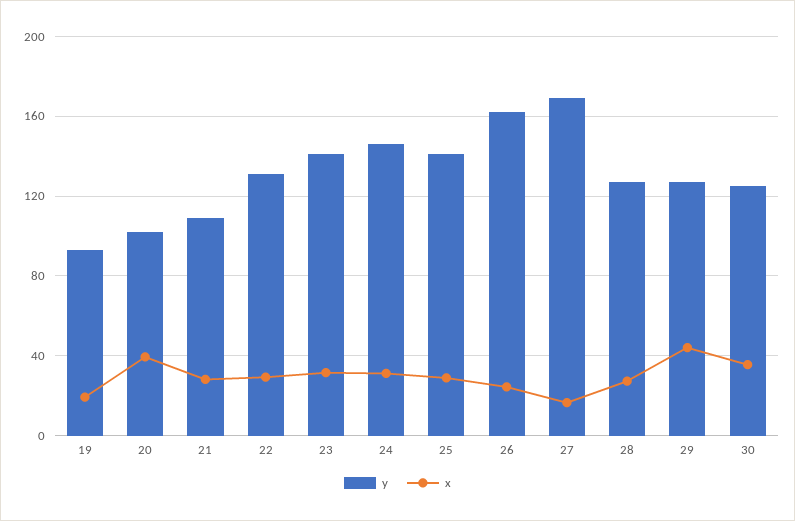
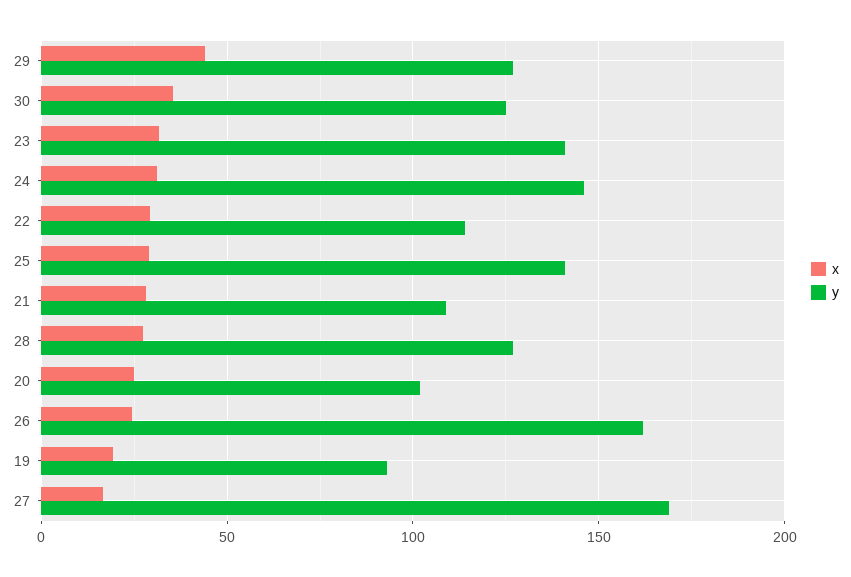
x, 20: 40 -> 25
y, 22: 130 -> 115

